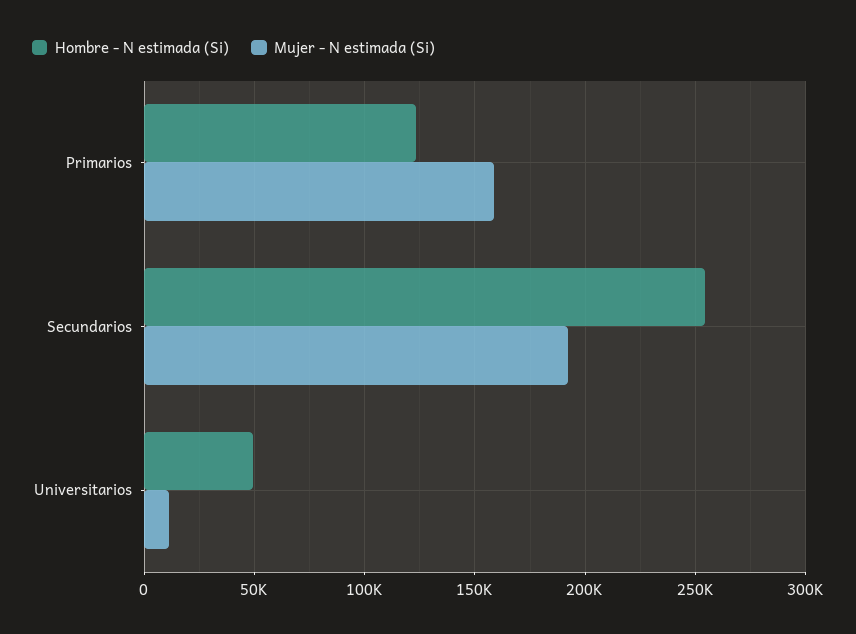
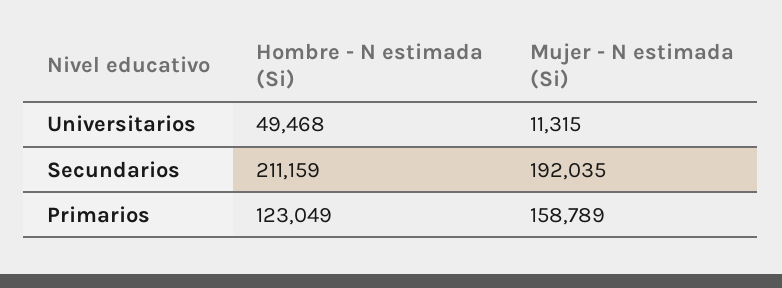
Hombre - N estimada (Si), Secundarios: 255000 -> 211159

